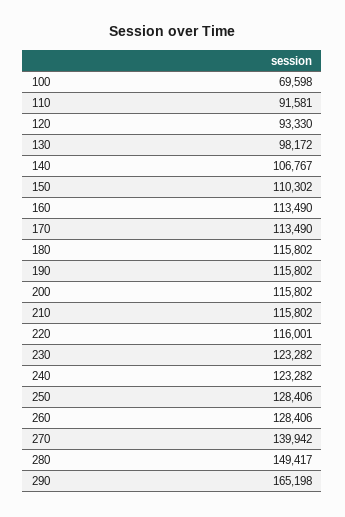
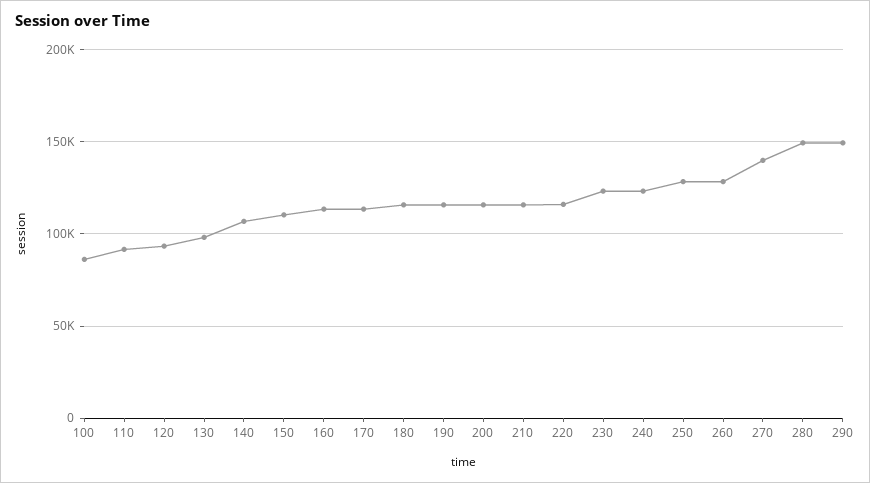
100: 69598 -> 85000
290: 165198 -> 150000

